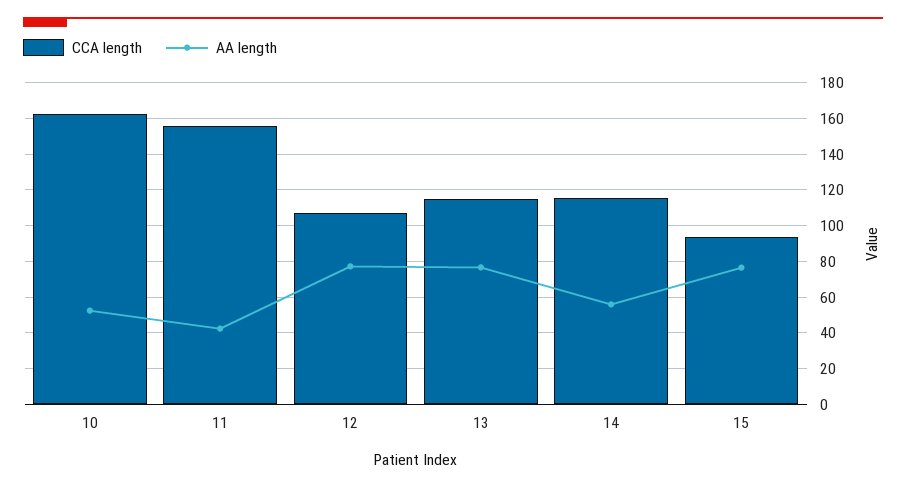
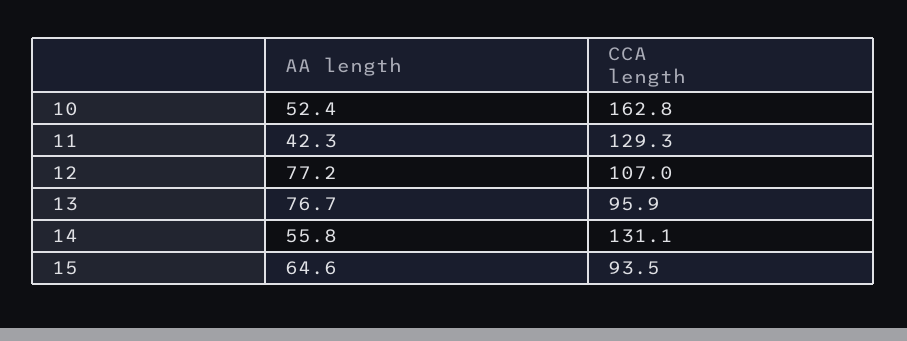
CCA length, 11: 155 -> 129.3
CCA length, 13: 115 -> 95.9
CCA length, 14: 115 -> 131.1
AA length, 15: 75 -> 64.6

